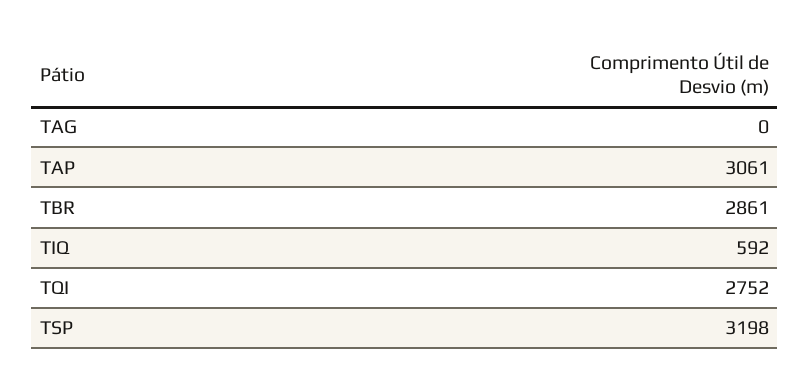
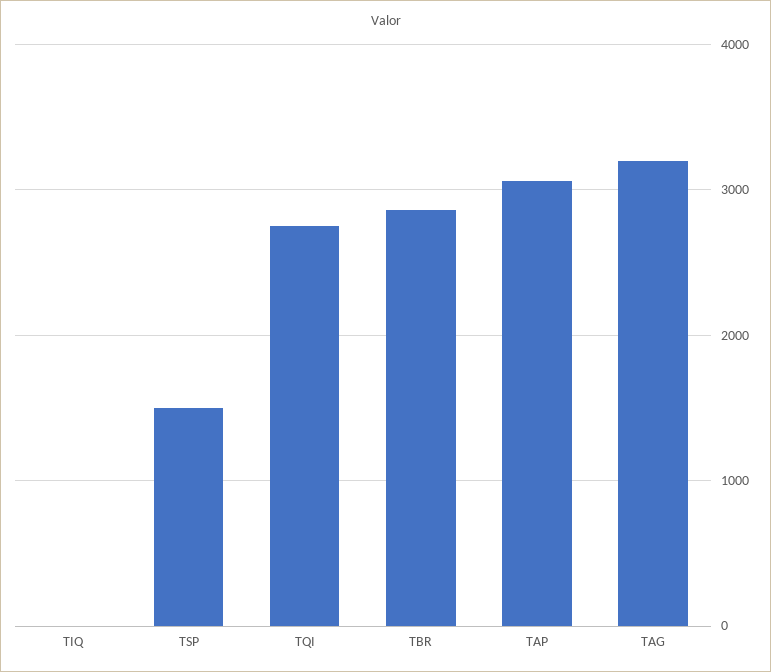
TAG: 0 -> 3200
TIQ: 592 -> 0
TSP: 3198 -> 1500

